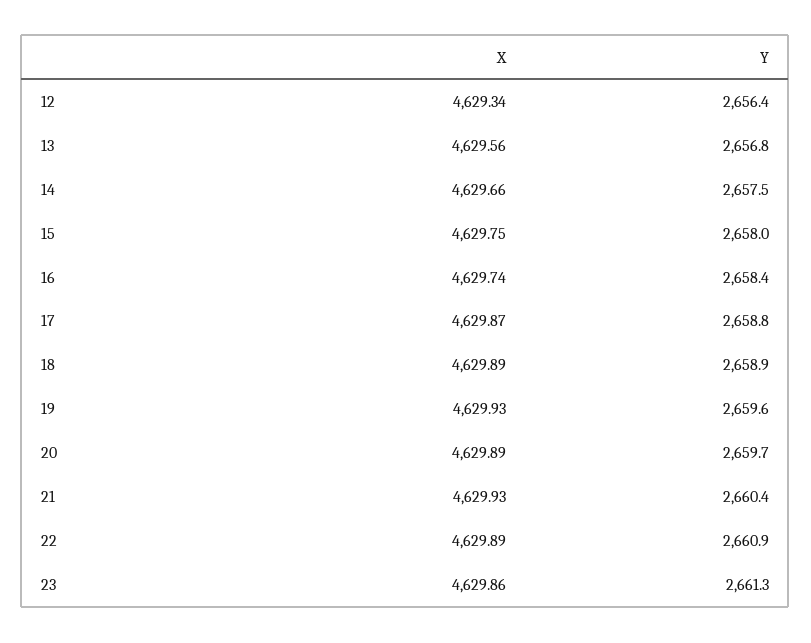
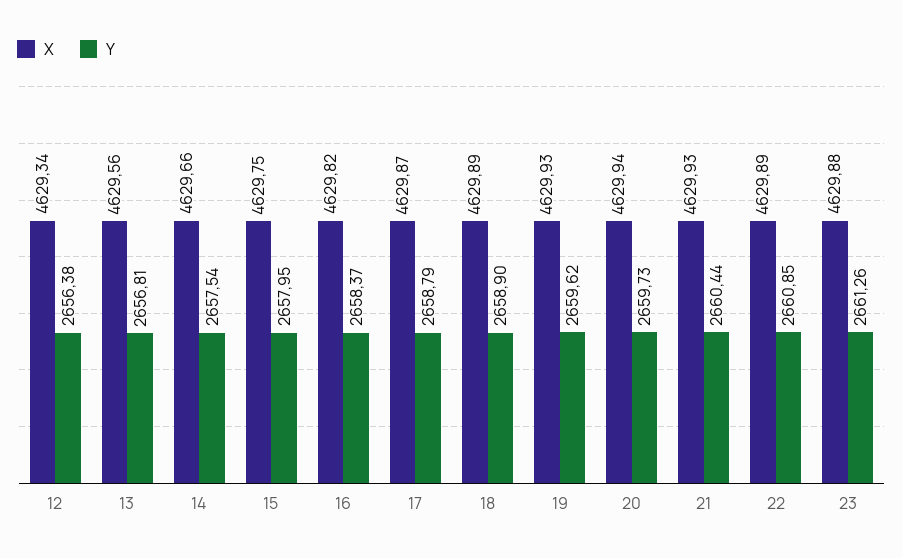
X, 16: 4629.74 -> 4629.82
X, 20: 4629.89 -> 4629.94
X, 23: 4629.86 -> 4629.88

